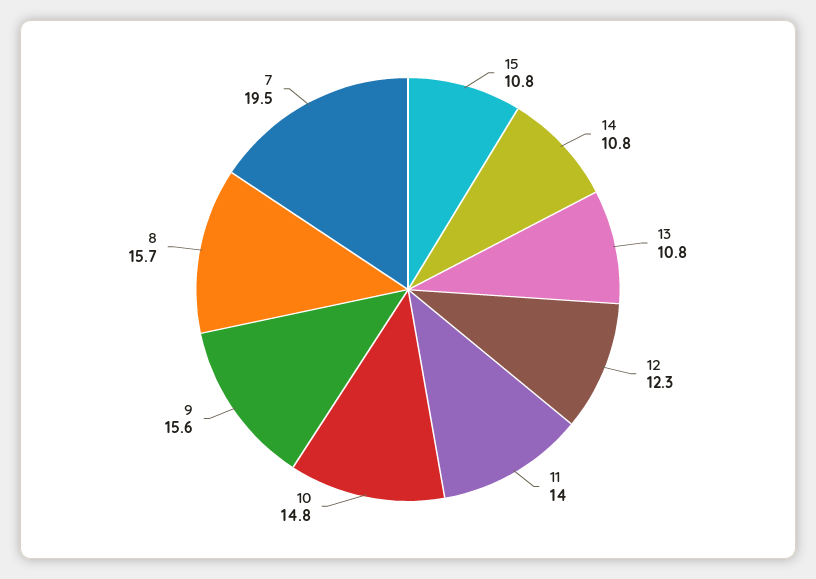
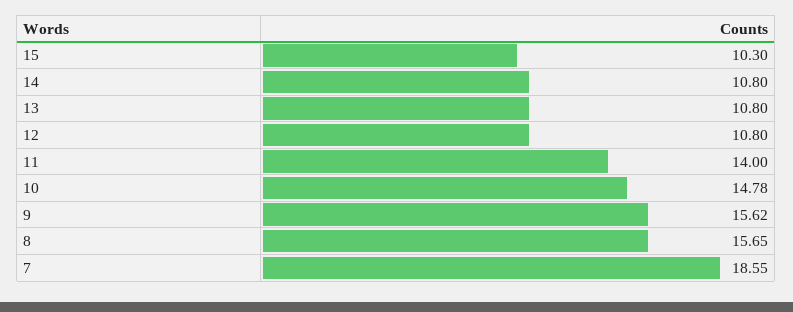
15: 10.8 -> 10.3
12: 12.3 -> 10.8
7: 19.5 -> 18.55

